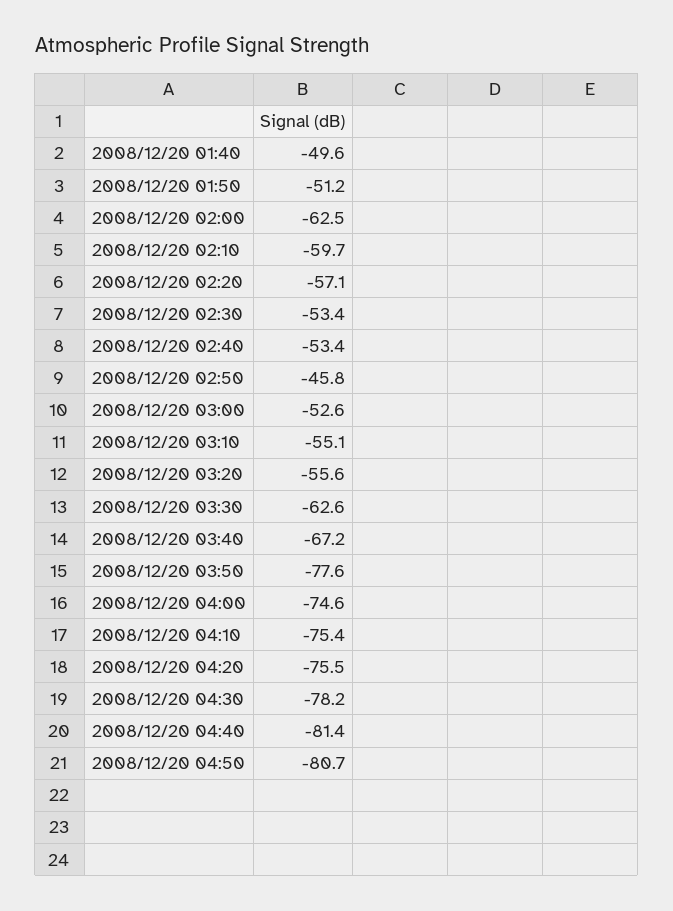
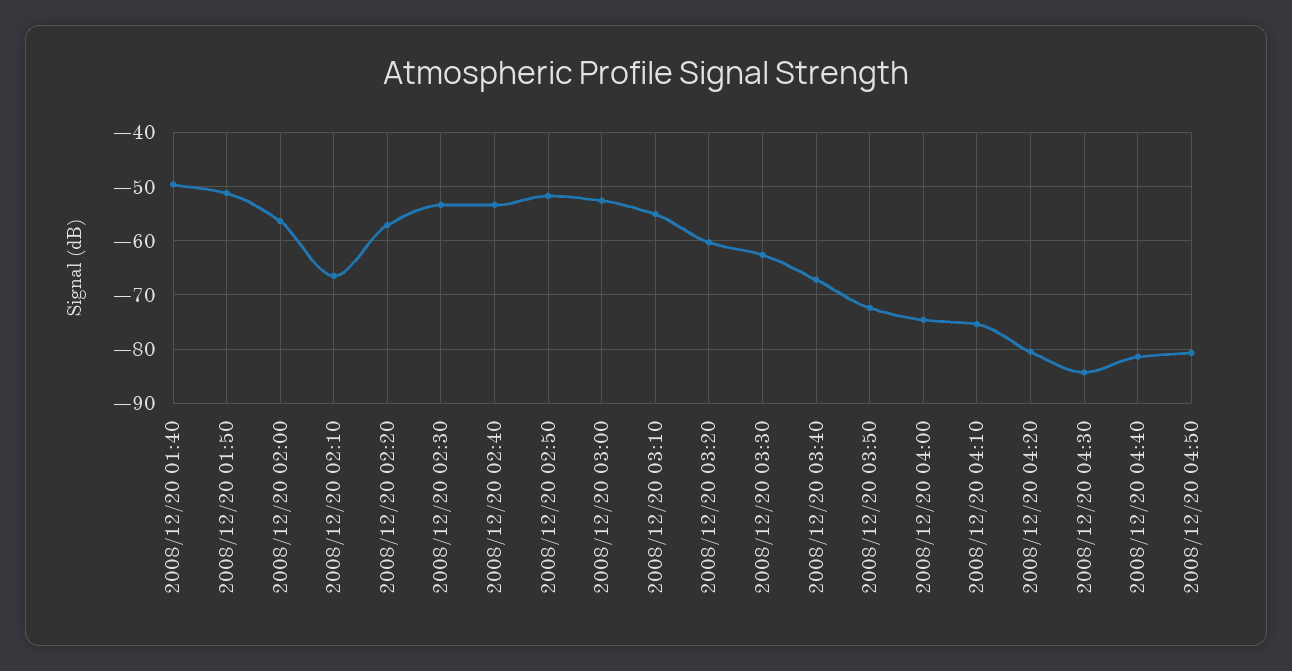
2008/12/20 02:00: -62.5 -> -56
2008/12/20 02:10: -59.7 -> -66
2008/12/20 02:50: -45.8 -> -52
2008/12/20 03:20: -55.6 -> -60
2008/12/20 03:50: -77.6 -> -72
2008/12/20 04:20: -75.5 -> -80
2008/12/20 04:30: -78.2 -> -84

